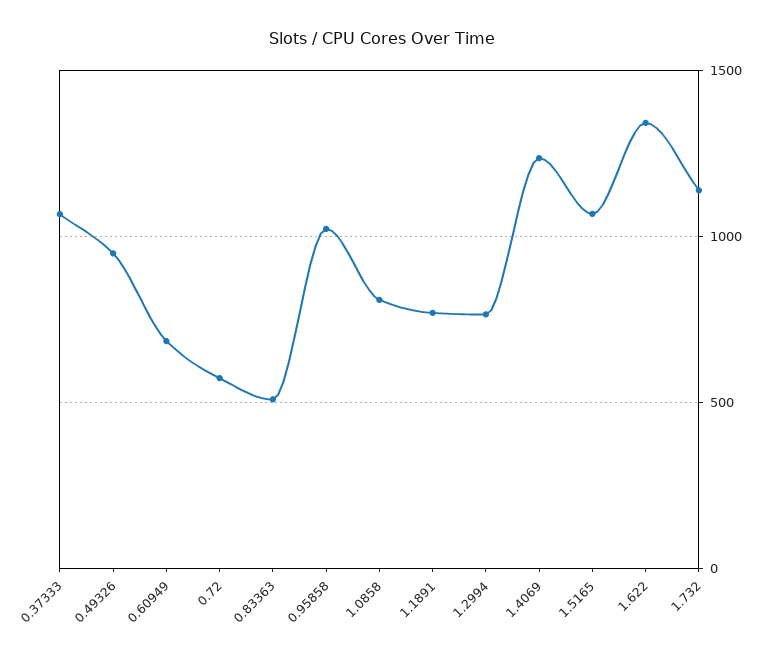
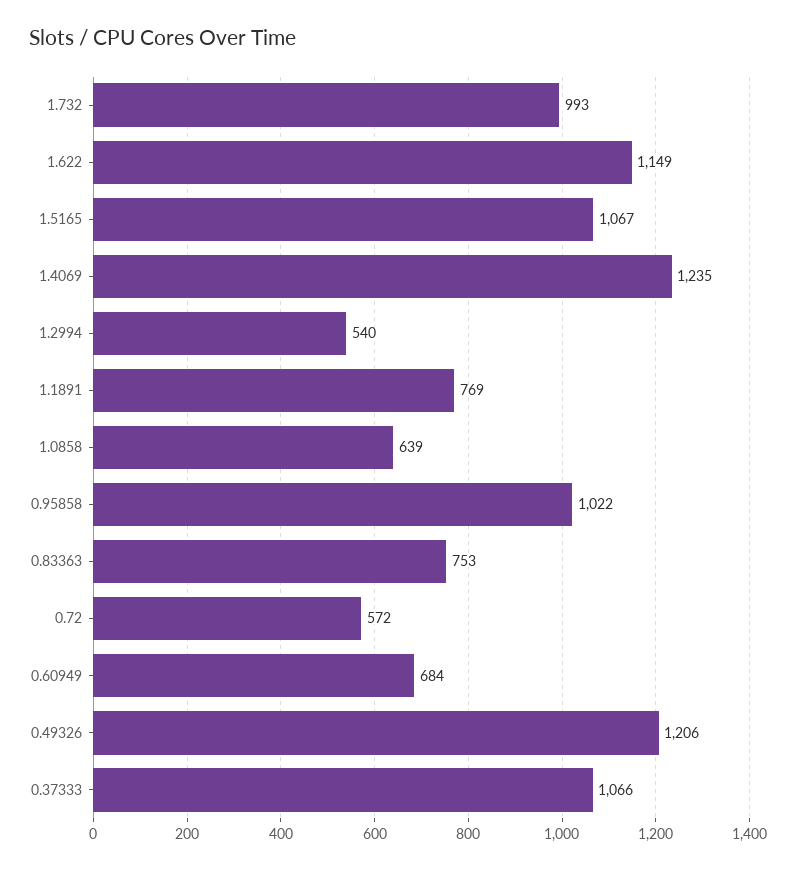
0.49326: 950 -> 1206
0.83363: 500 -> 753
1.0858: 800 -> 639
1.2994: 750 -> 540
1.622: 1350 -> 1149
1.732: 1150 -> 993

